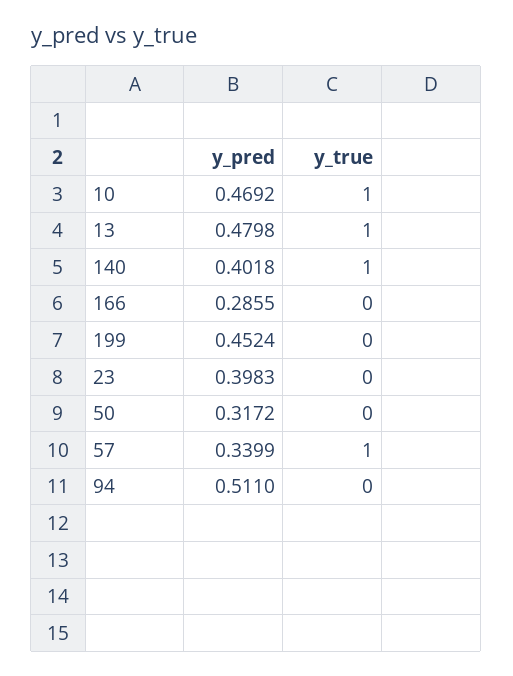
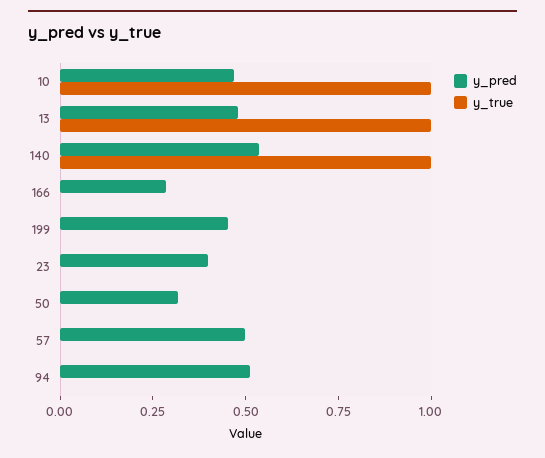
y_pred, 140: 0.4018 -> 0.55
y_pred, 57: 0.3399 -> 0.5
y_true, 57: 1 -> 0

